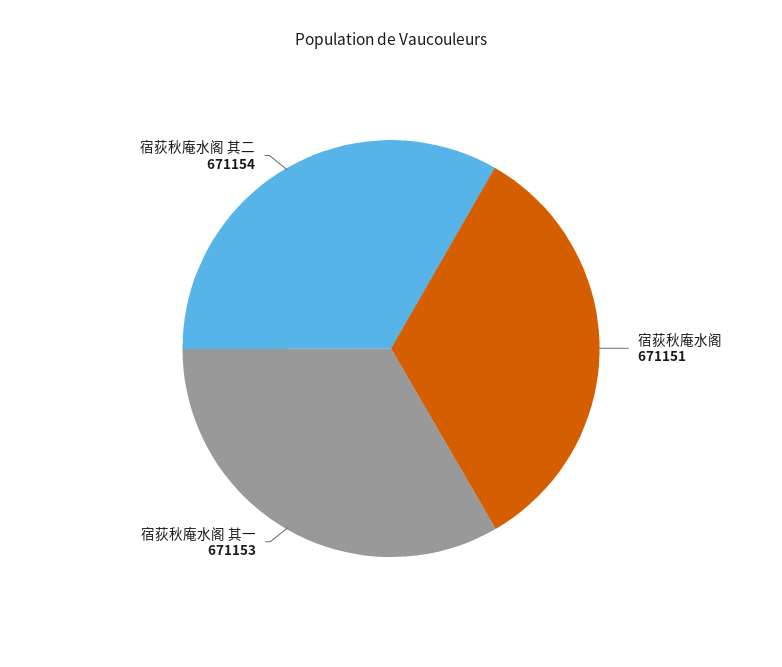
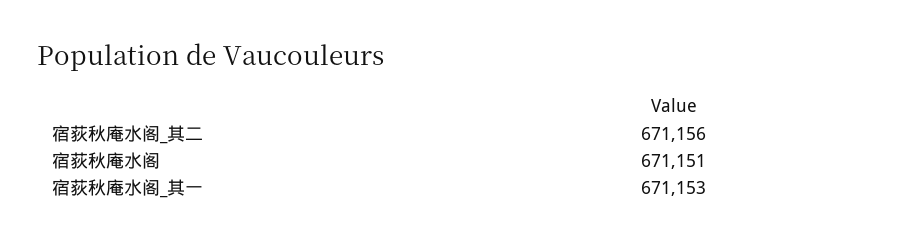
宿荻秋庵水阁 其二: 671154 -> 671156

